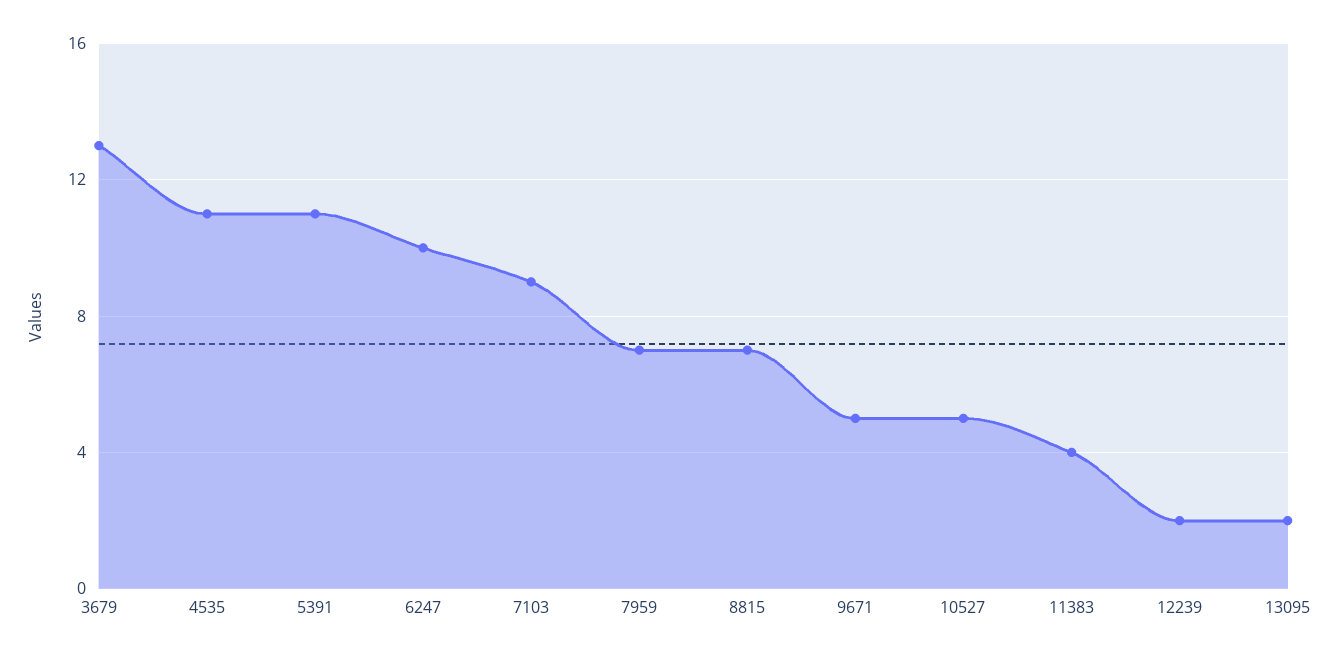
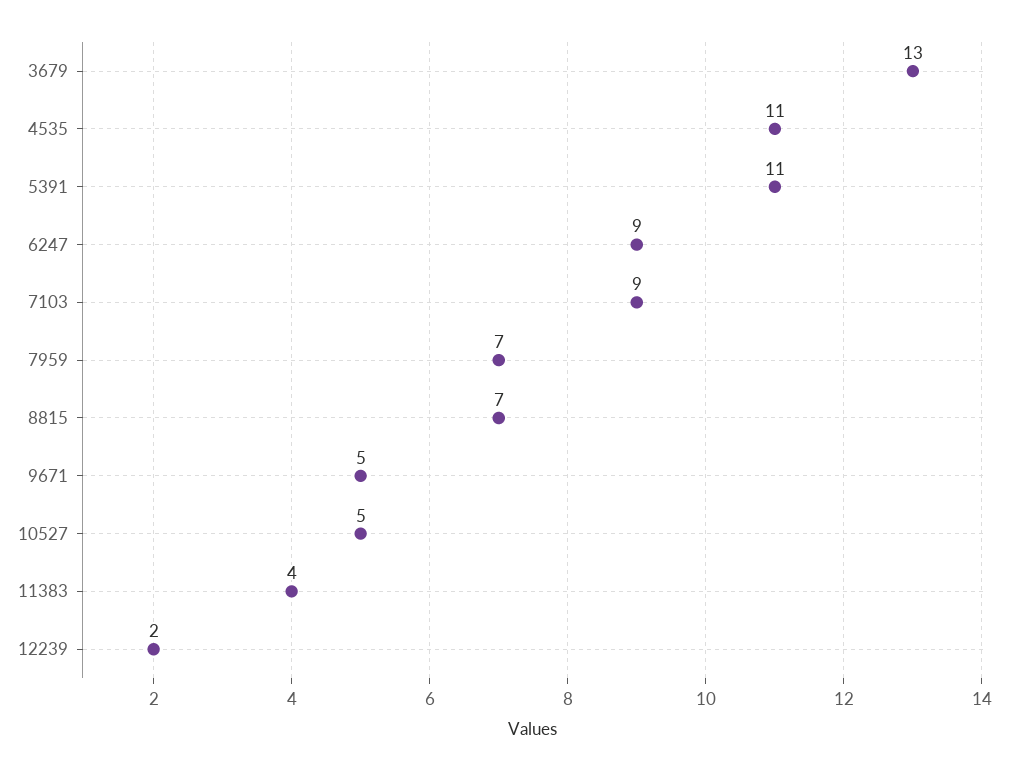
6247: 10 -> 9
13095: 2 -> none

